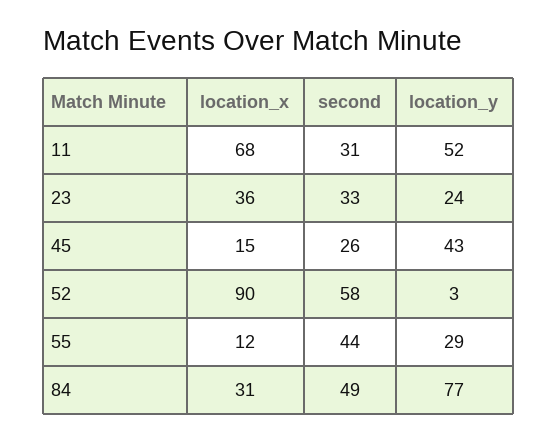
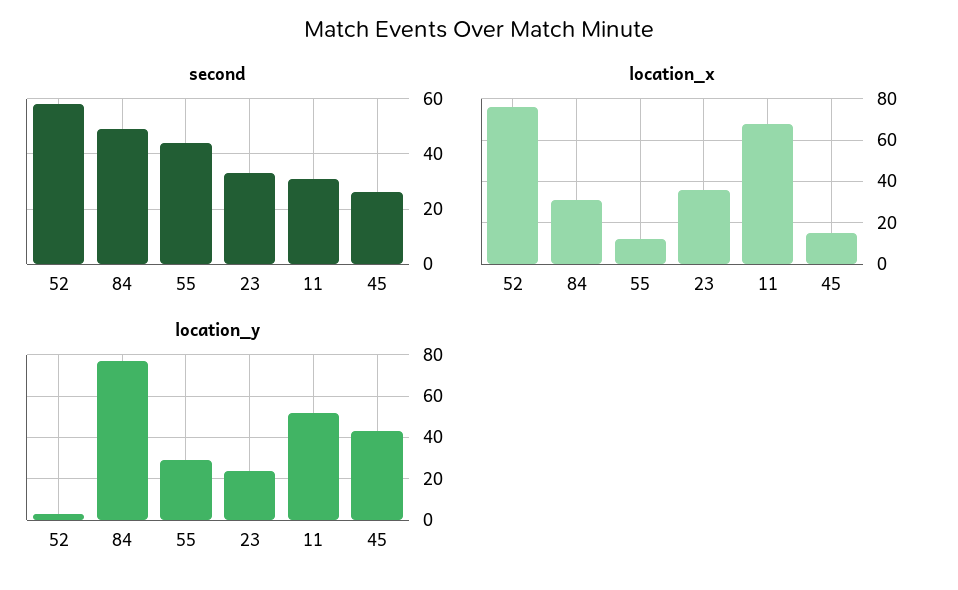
location_x, 52: 90 -> 75

